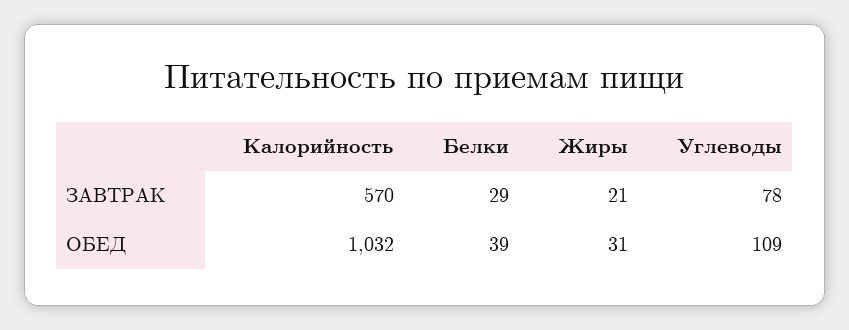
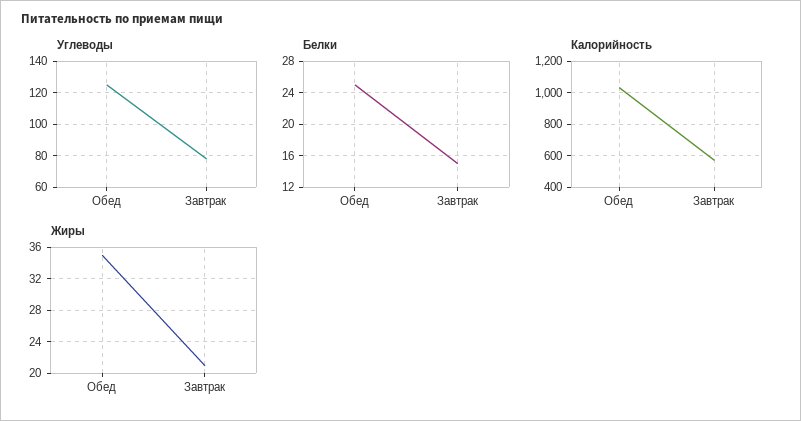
Белки, ЗАВТРАК: 29 -> 15
Белки, ОБЕД: 39 -> 25
Жиры, ОБЕД: 31 -> 35
Углеводы, ОБЕД: 109 -> 125

